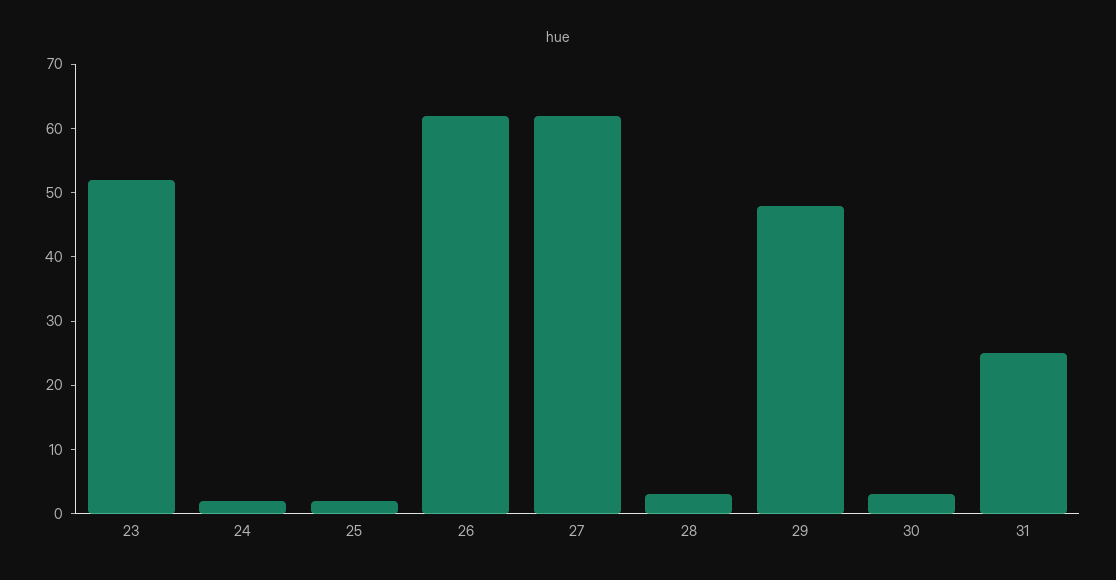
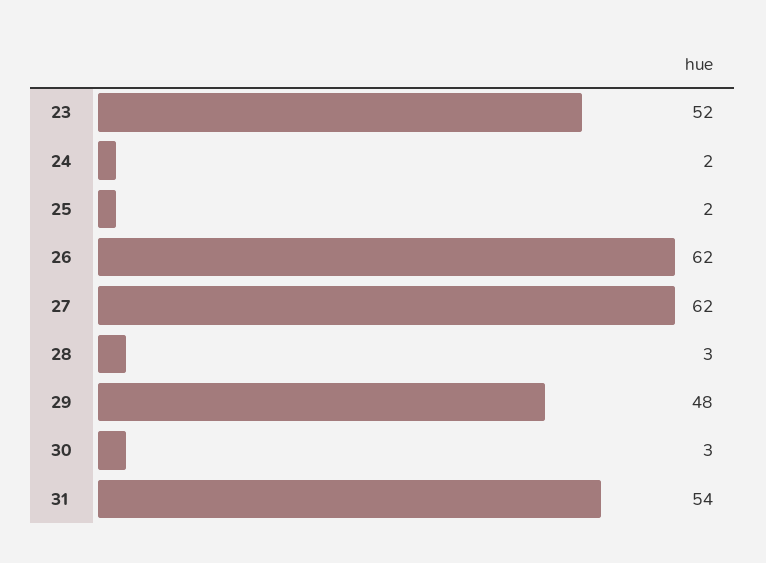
31: 25 -> 54

